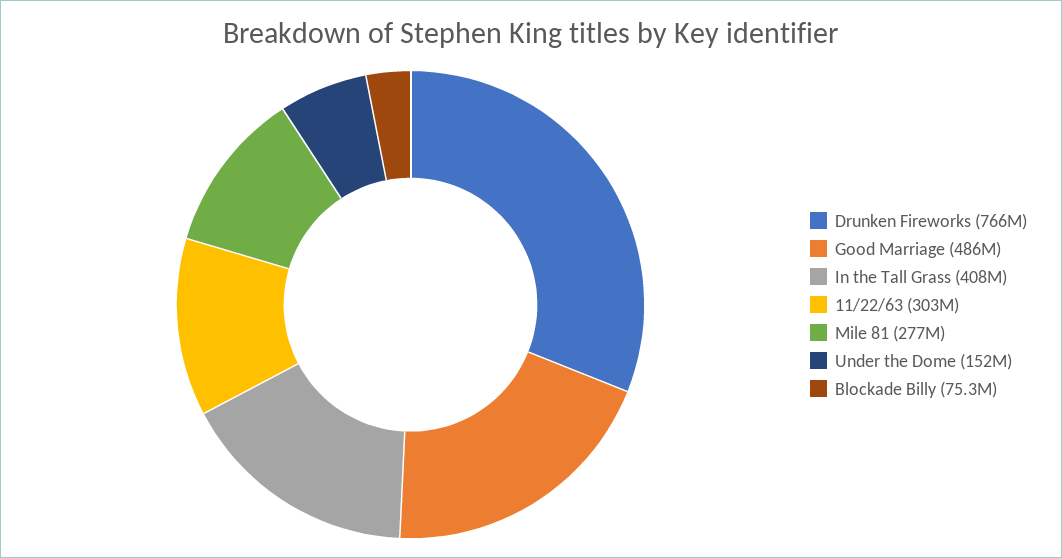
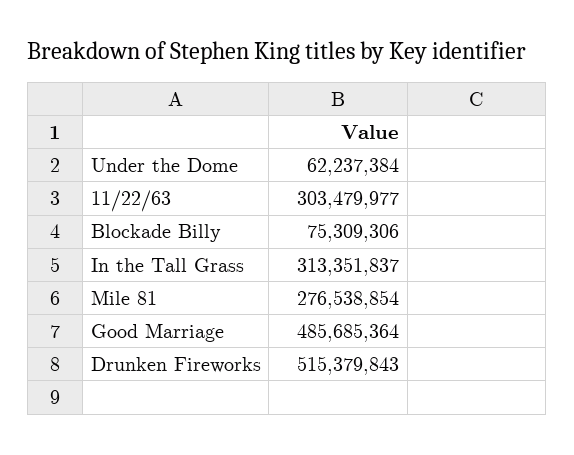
Drunken Fireworks: 766000000 -> 515379843
In the Tall Grass: 408000000 -> 313351837
Under the Dome: 152000000 -> 62237384

